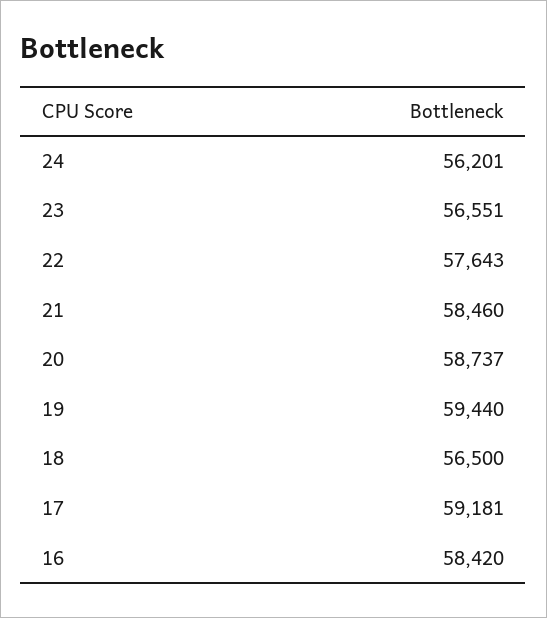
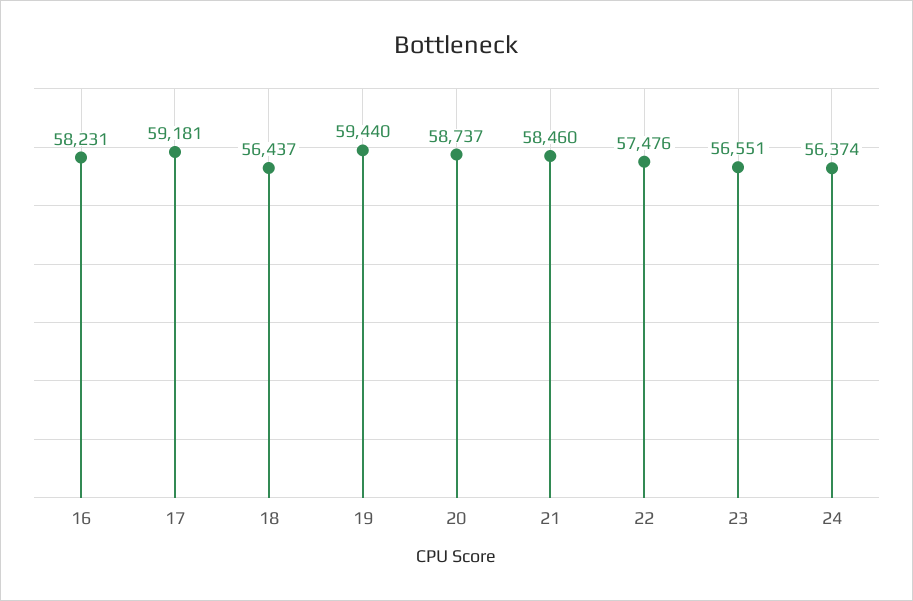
24: 56201 -> 56374
22: 57643 -> 57476
18: 56500 -> 56437
16: 58420 -> 58231

